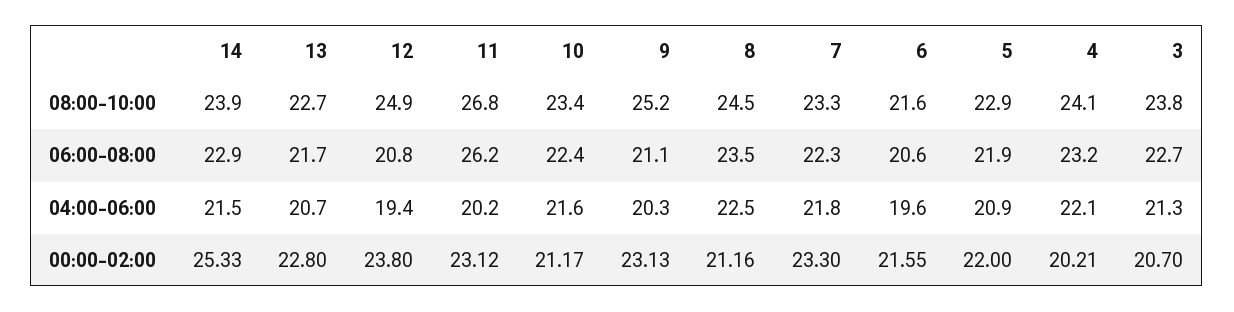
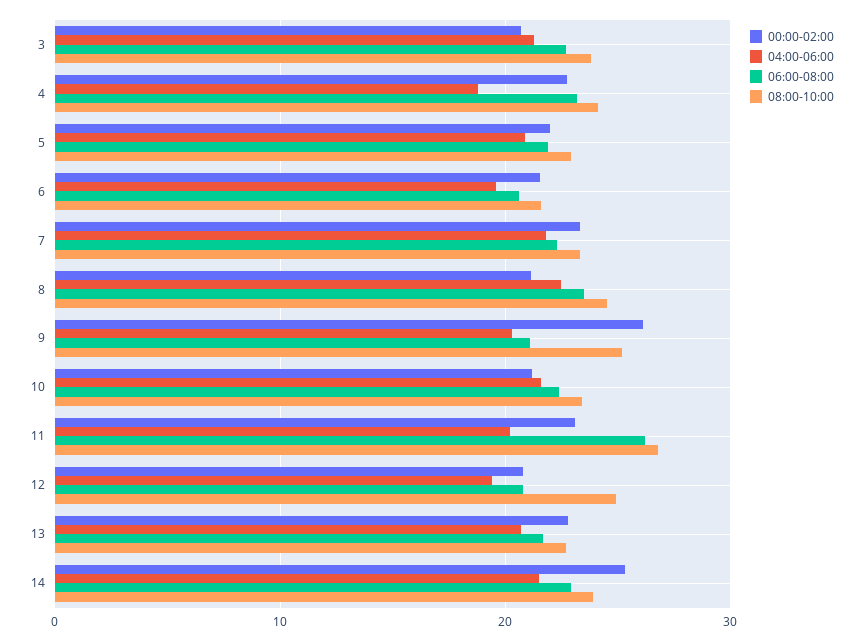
04:00-06:00, 4: 22.1 -> 19
00:00-02:00, 12: 23.8 -> 21
00:00-02:00, 9: 23.13 -> 26
00:00-02:00, 4: 20.21 -> 23

